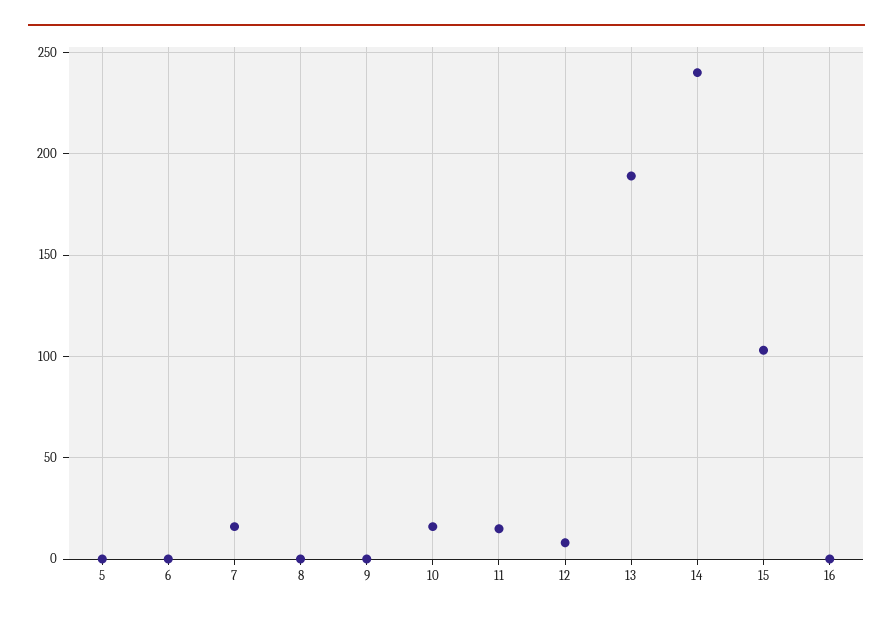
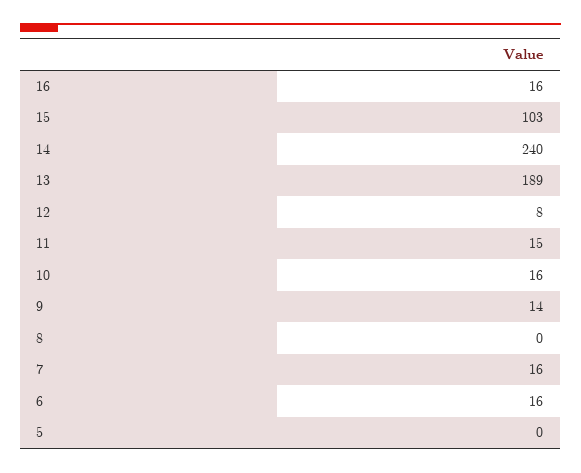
6: 0 -> 16
9: 0 -> 14
16: 0 -> 16

